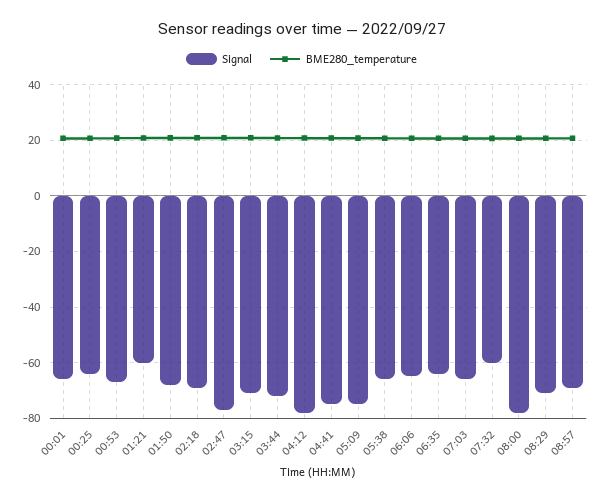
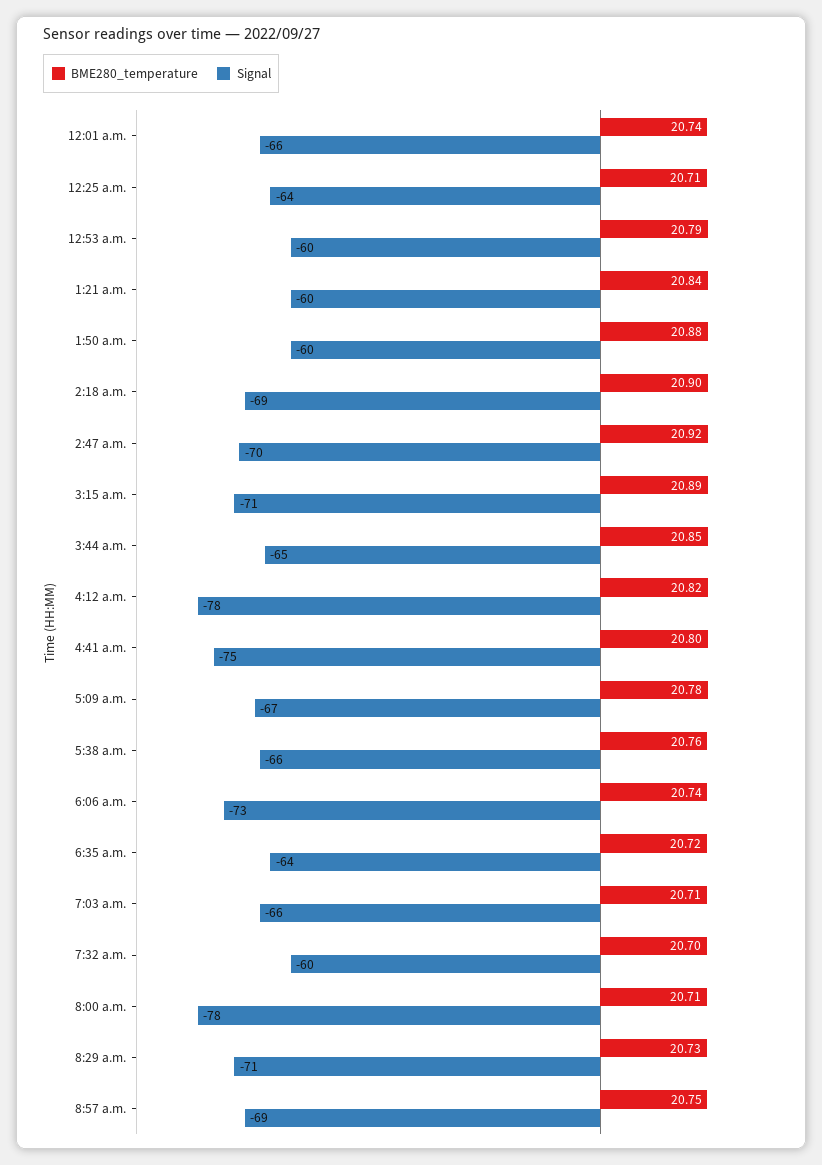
Signal, 00:53: -67.5 -> -60
Signal, 01:50: -67.5 -> -60
Signal, 02:47: -77.5 -> -70
Signal, 03:44: -72.5 -> -65
Signal, 05:09: -75 -> -67
Signal, 06:06: -65 -> -73

